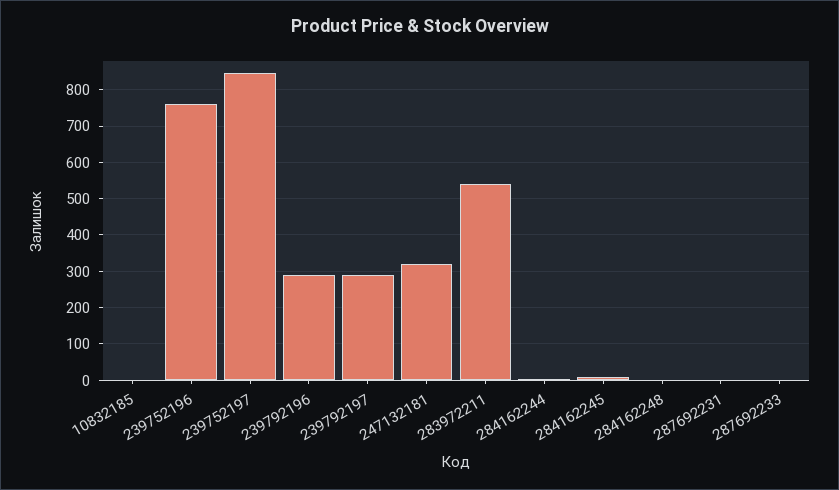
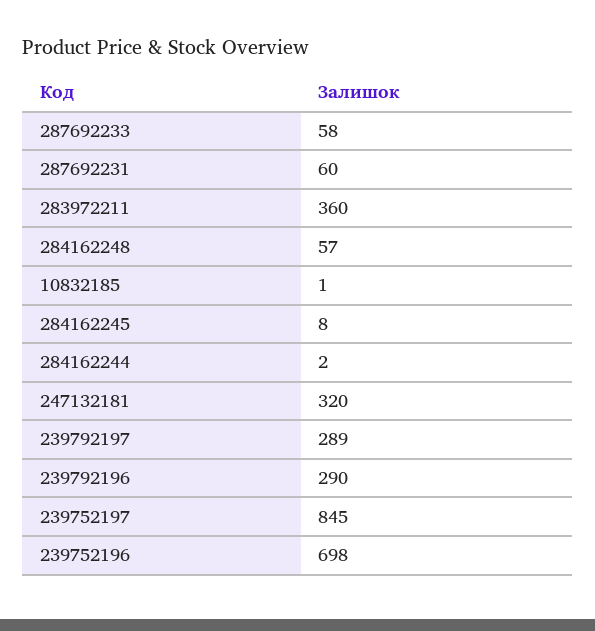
239752196: 760 -> 698
283972211: 540 -> 360
284162248: 0 -> 57
287692231: 0 -> 60
287692233: 0 -> 58

